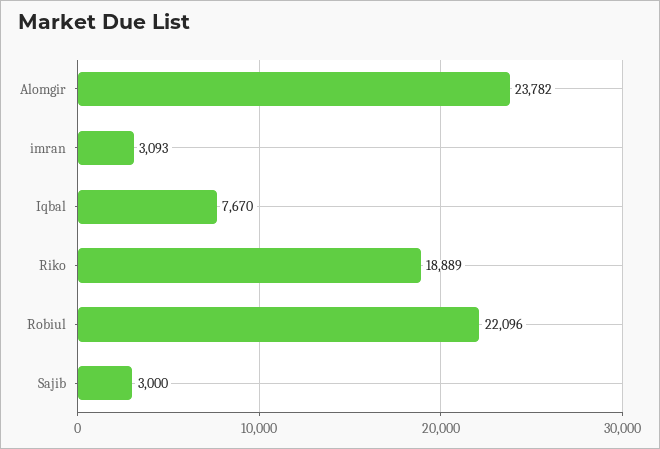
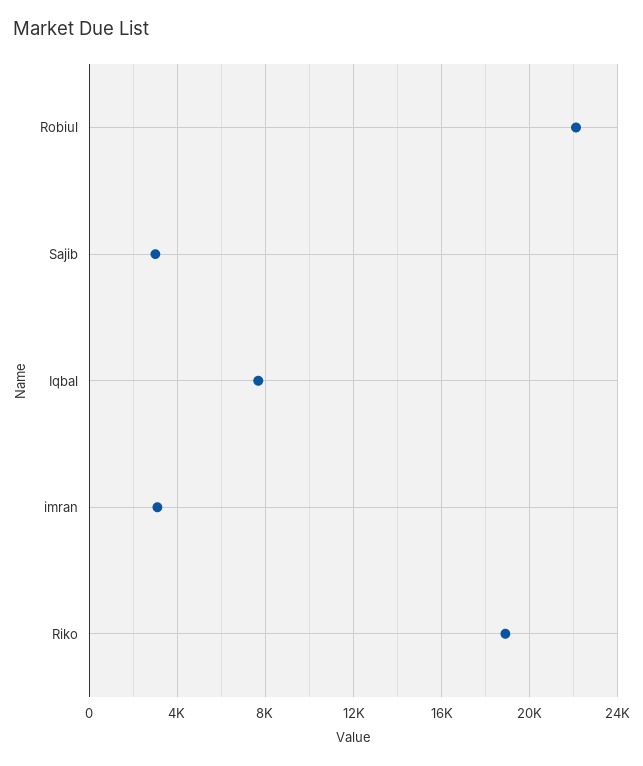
Alomgir: 23782 -> none

